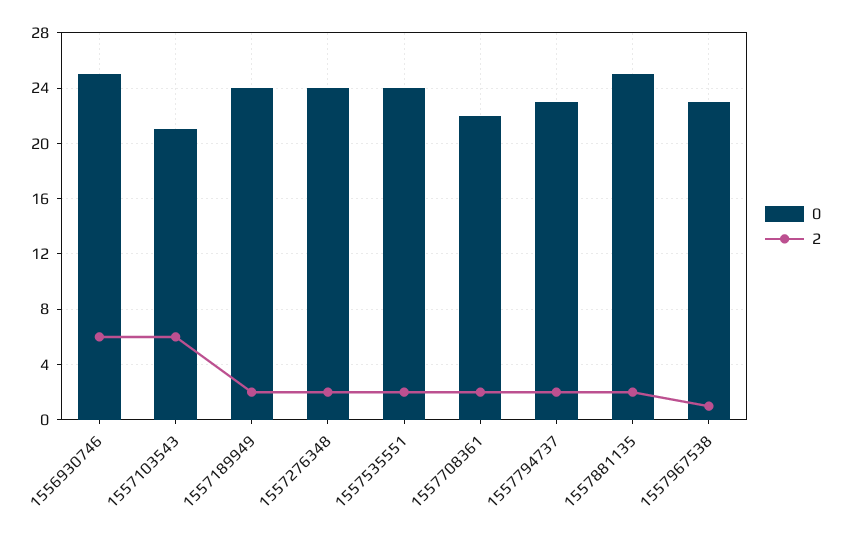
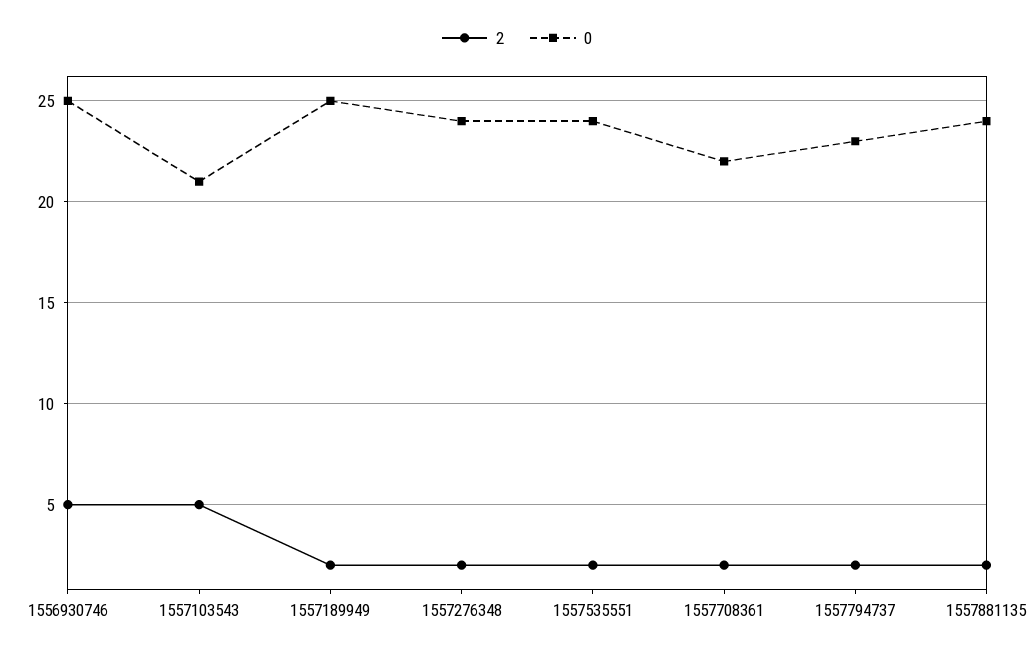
2, 1556930746: 6 -> 5
2, 1557103543: 6 -> 5
0, 1557189949: 24 -> 25
0, 1557881135: 25 -> 24
0, 1557967538: 23 -> none
2, 1557967538: 1 -> none

